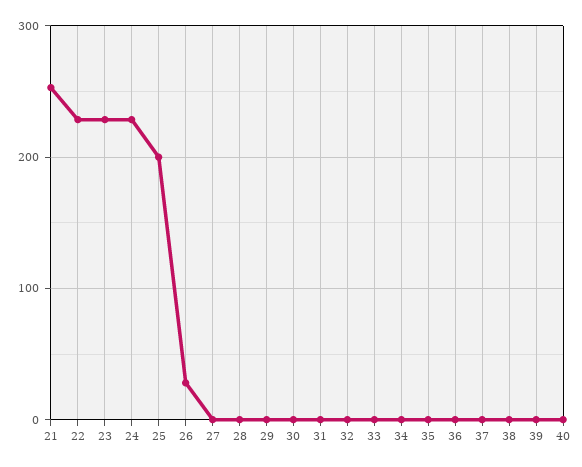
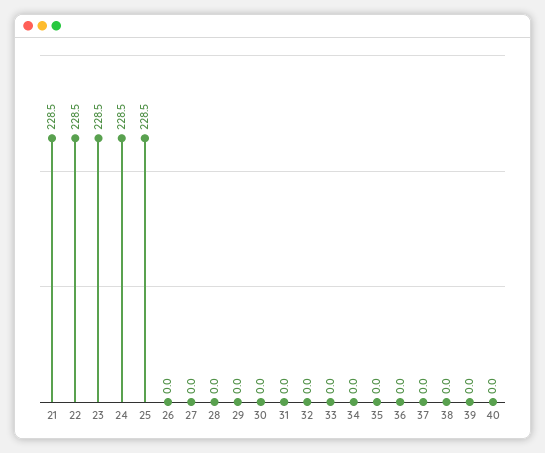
21: 250 -> 228.5
25: 200 -> 228.5
26: 30 -> 0

